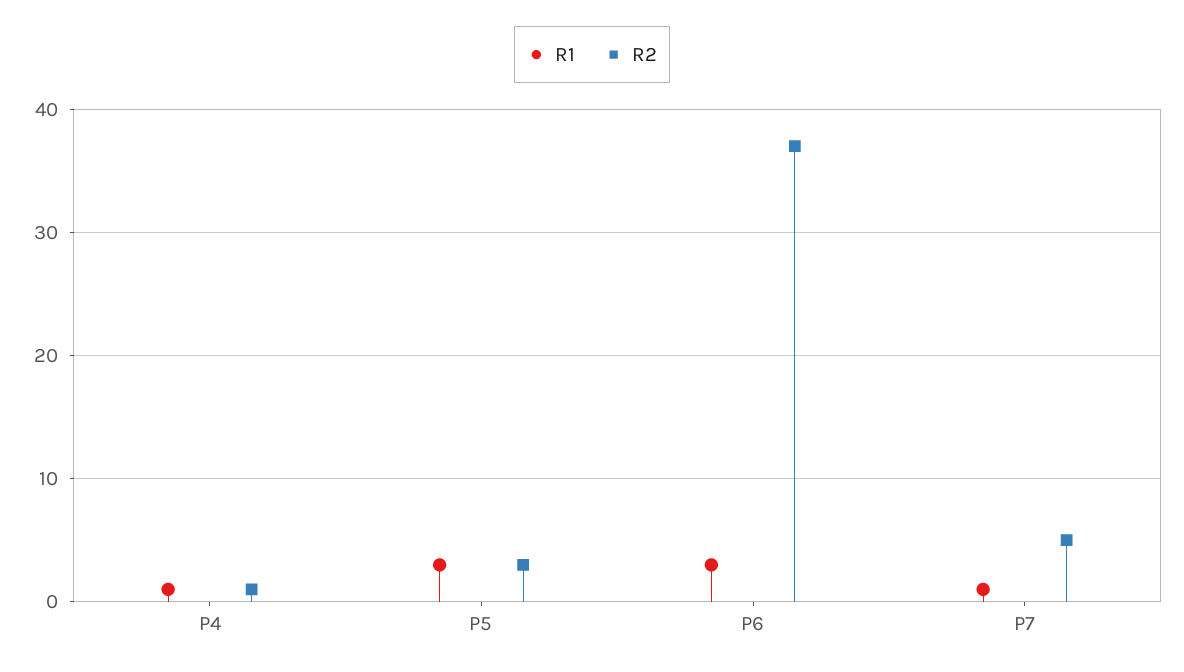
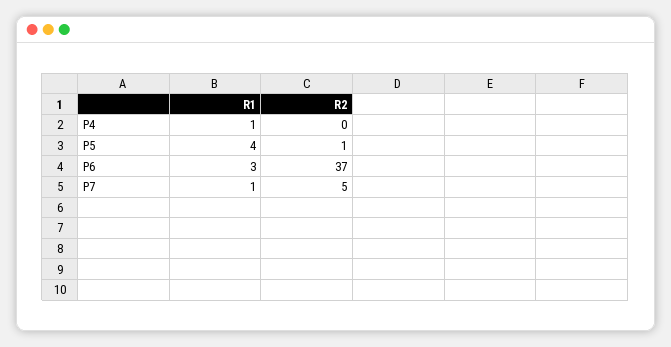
R2, P4: 1 -> 0
R1, P5: 3 -> 4
R2, P5: 3 -> 1

